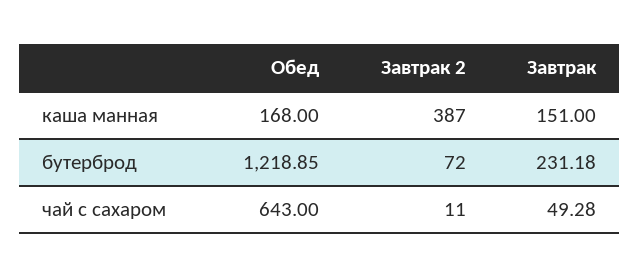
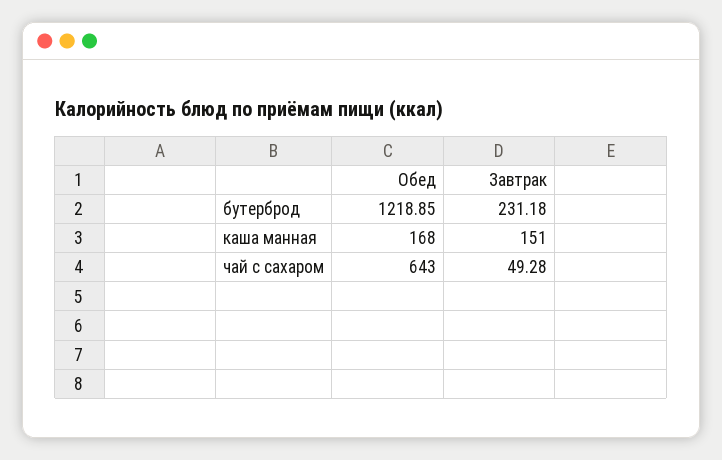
Завтрак 2, каша манная: 387 -> none
Завтрак 2, бутерброд: 72 -> none
Завтрак 2, чай с сахаром: 11 -> none

